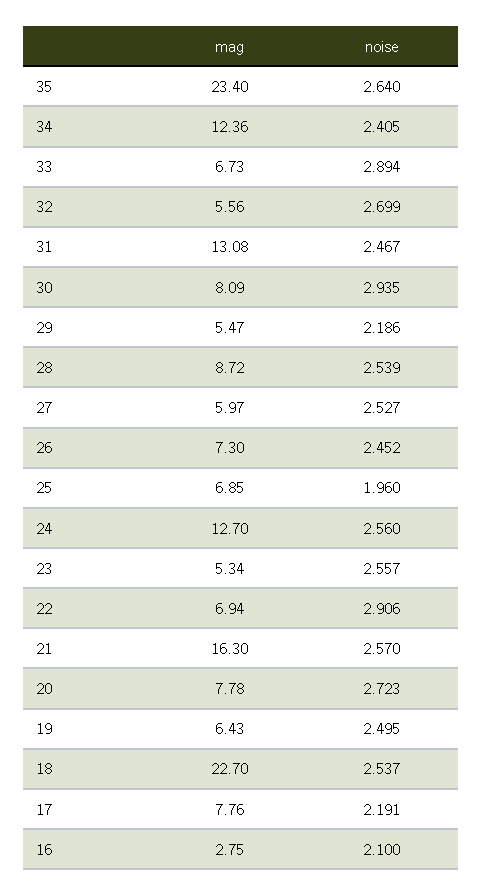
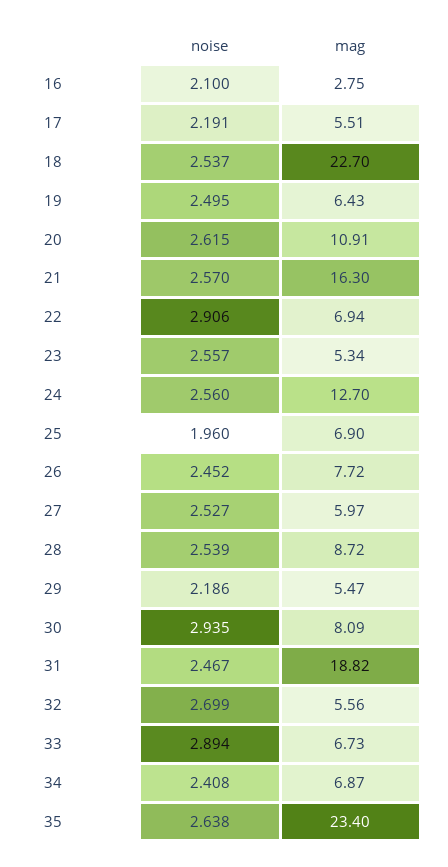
noise, 35: 2.64 -> 2.638
mag, 34: 12.36 -> 6.87
noise, 34: 2.405 -> 2.408
mag, 31: 13.08 -> 18.82
mag, 26: 7.3 -> 7.72
mag, 25: 6.85 -> 6.9
mag, 20: 7.78 -> 10.91
noise, 20: 2.723 -> 2.615
mag, 17: 7.76 -> 5.51

